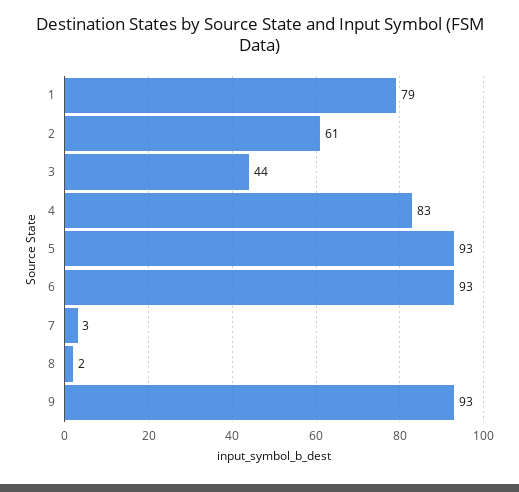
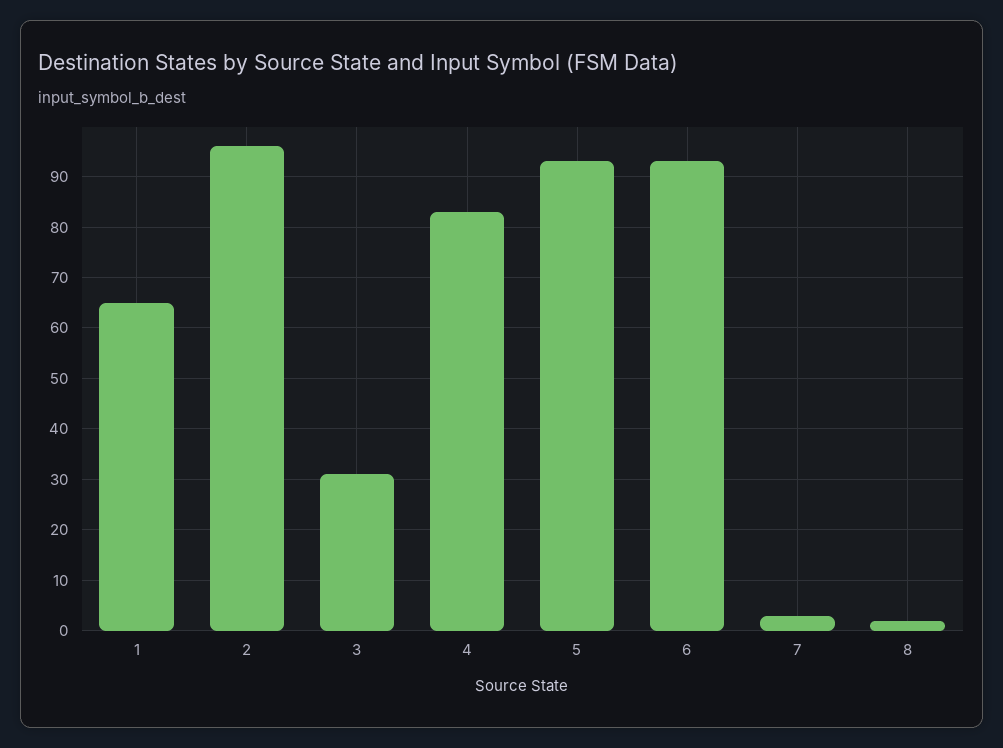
1: 79 -> 65
2: 61 -> 95
3: 44 -> 30
9: 93 -> none

